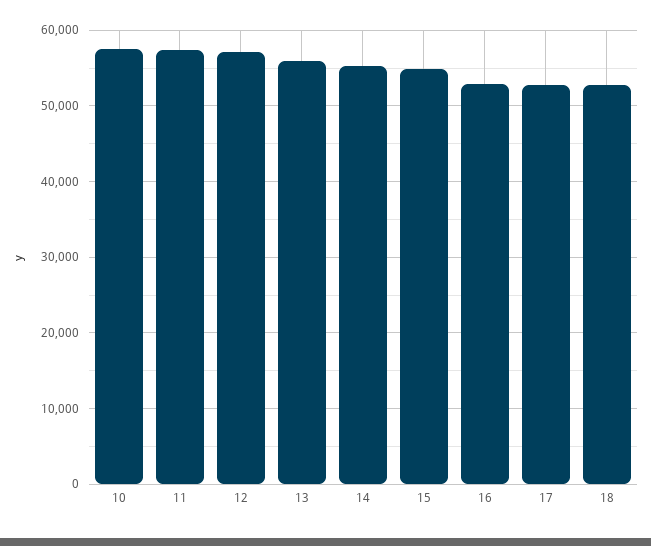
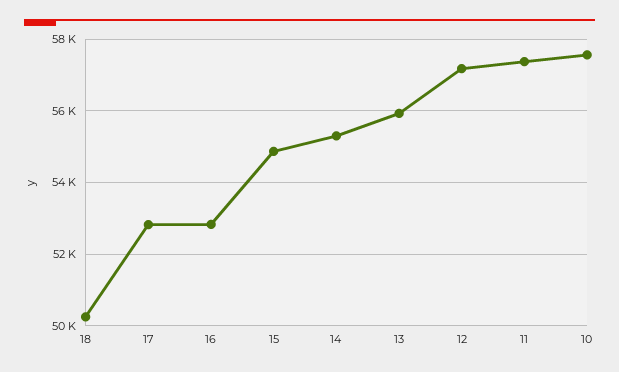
18: 53000 -> 50200

